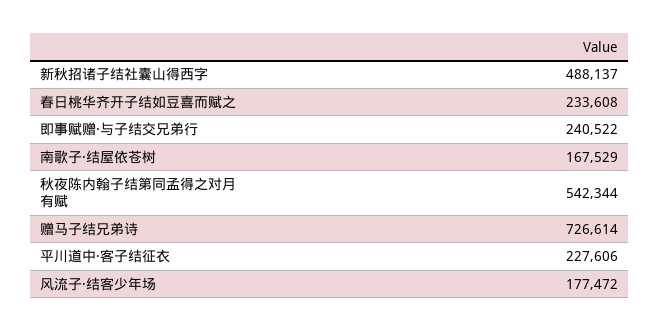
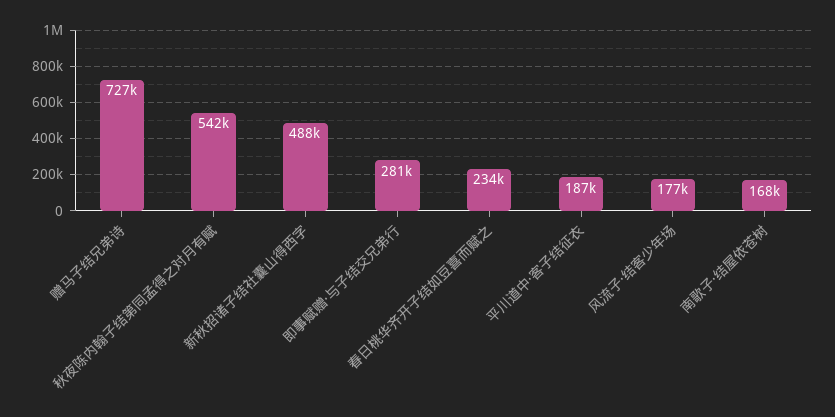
即事赋赠·与子结交兄弟行: 240522 -> 281000
平川道中·客子结征衣: 227606 -> 187000

